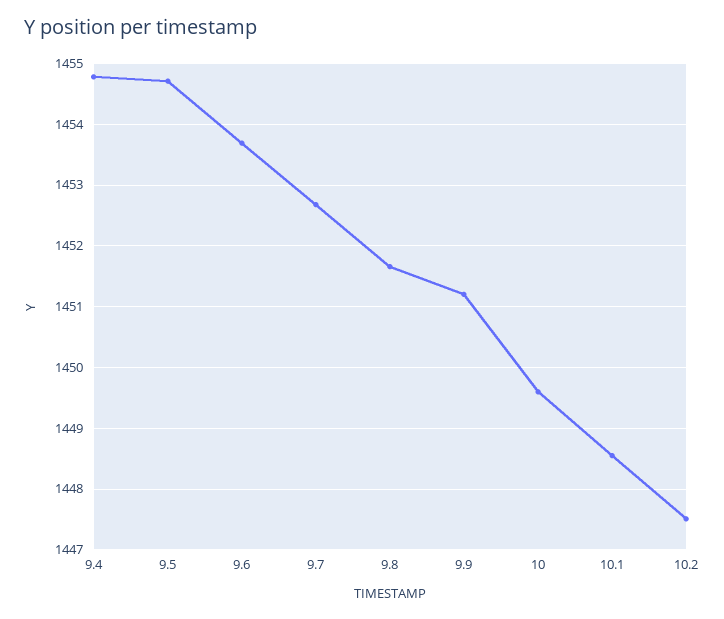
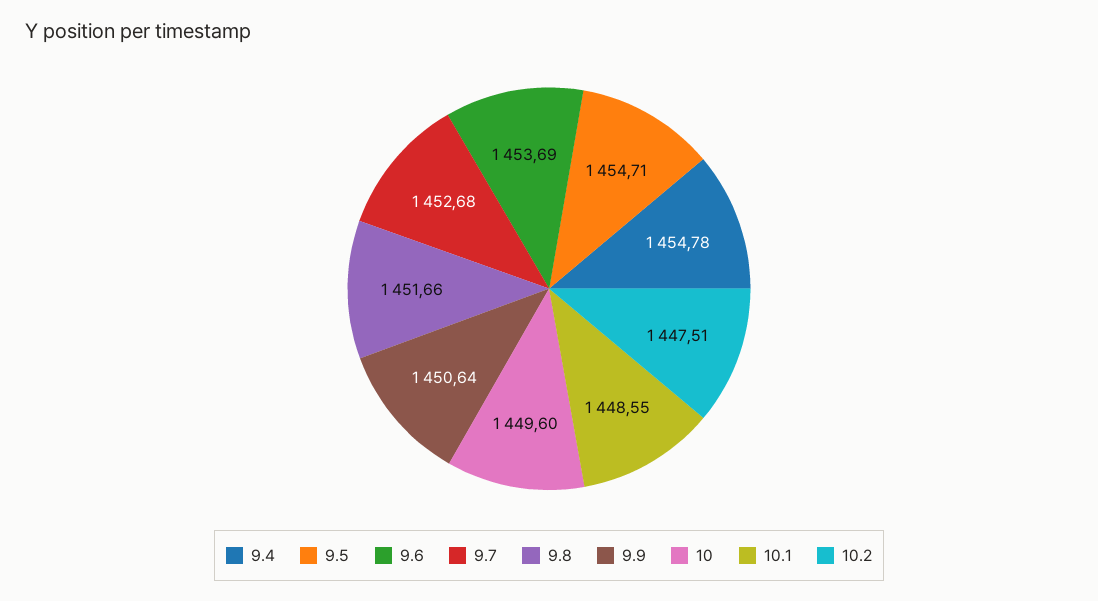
9.9: 1451.2 -> 1450.64

